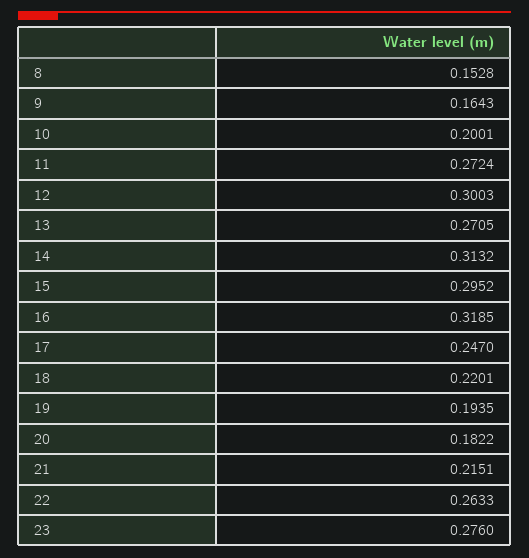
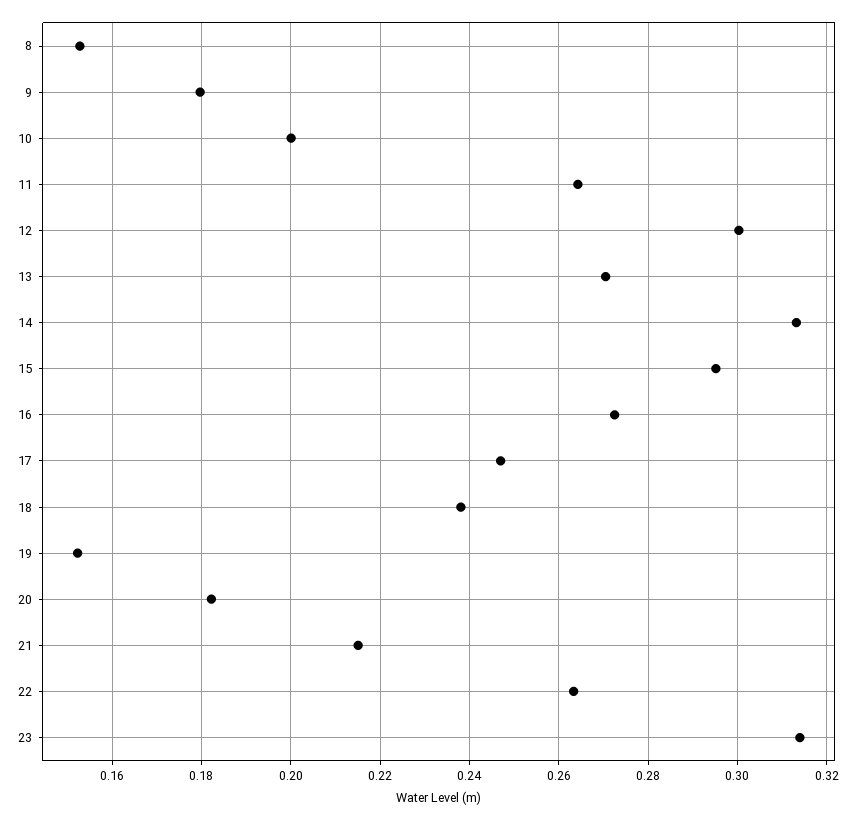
9: 0.1643 -> 0.18
11: 0.2724 -> 0.264
16: 0.3185 -> 0.272
18: 0.2201 -> 0.238
19: 0.1935 -> 0.152
23: 0.276 -> 0.314

